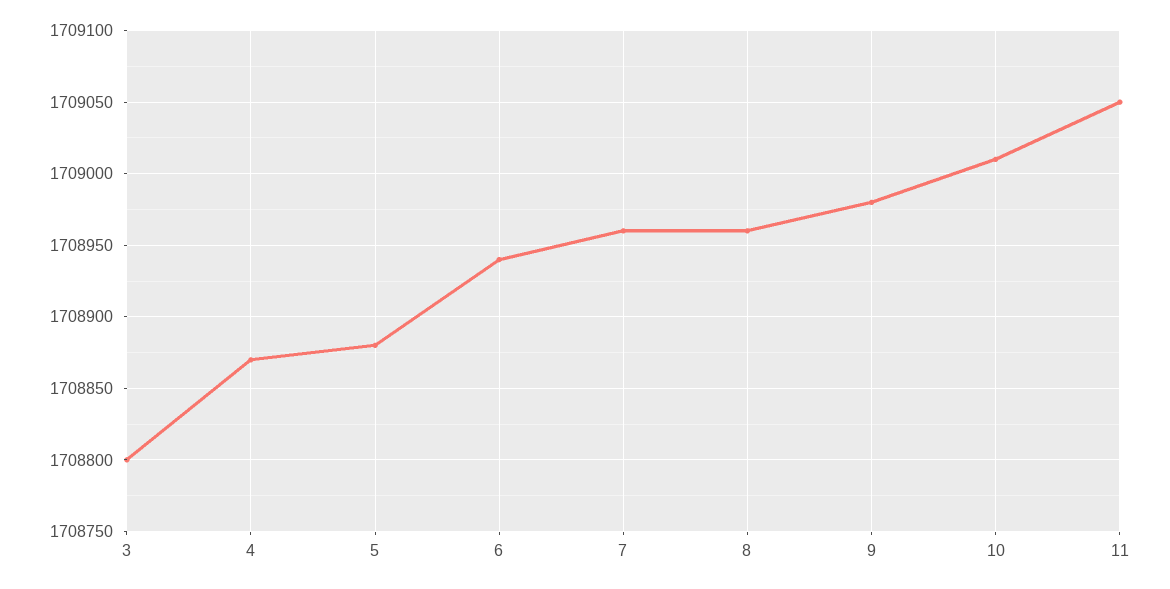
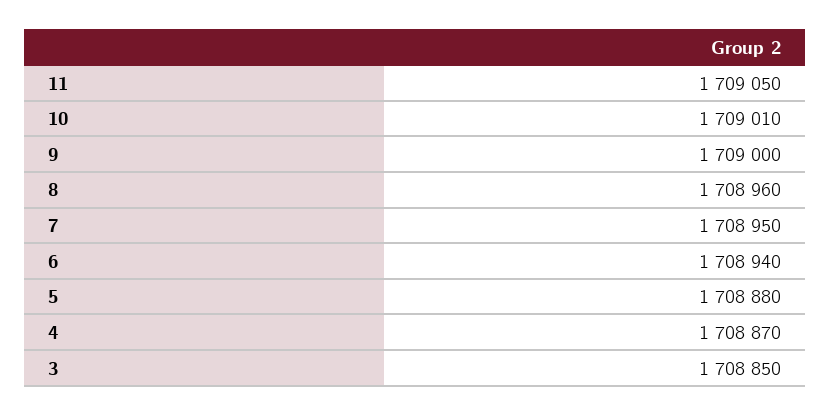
3: 1708800 -> 1708850
7: 1708960 -> 1708950
9: 1708980 -> 1709000

